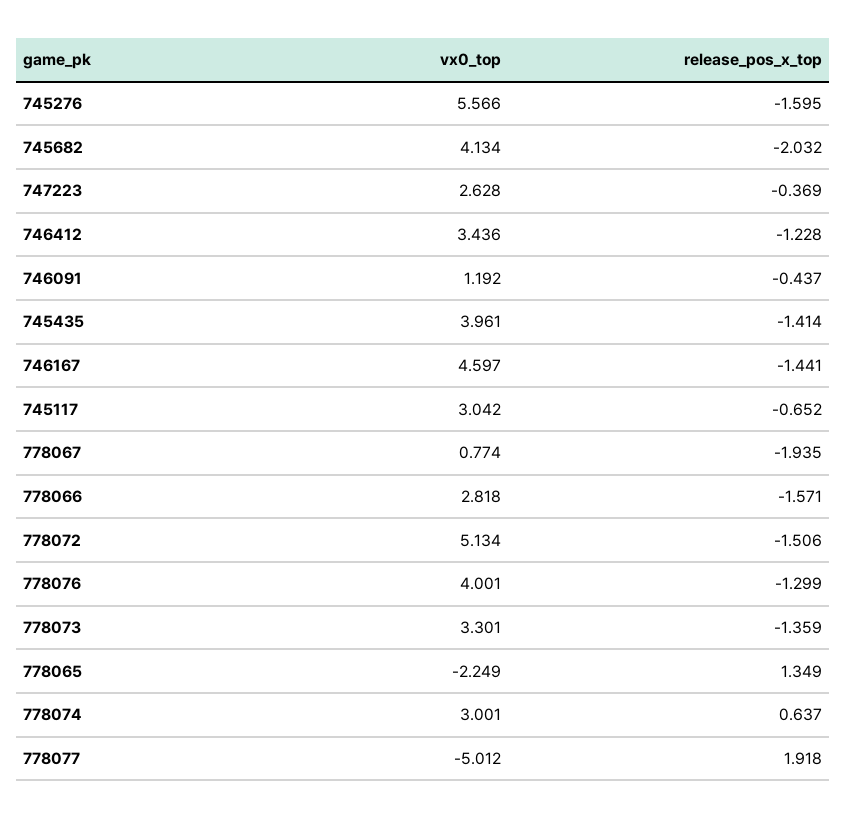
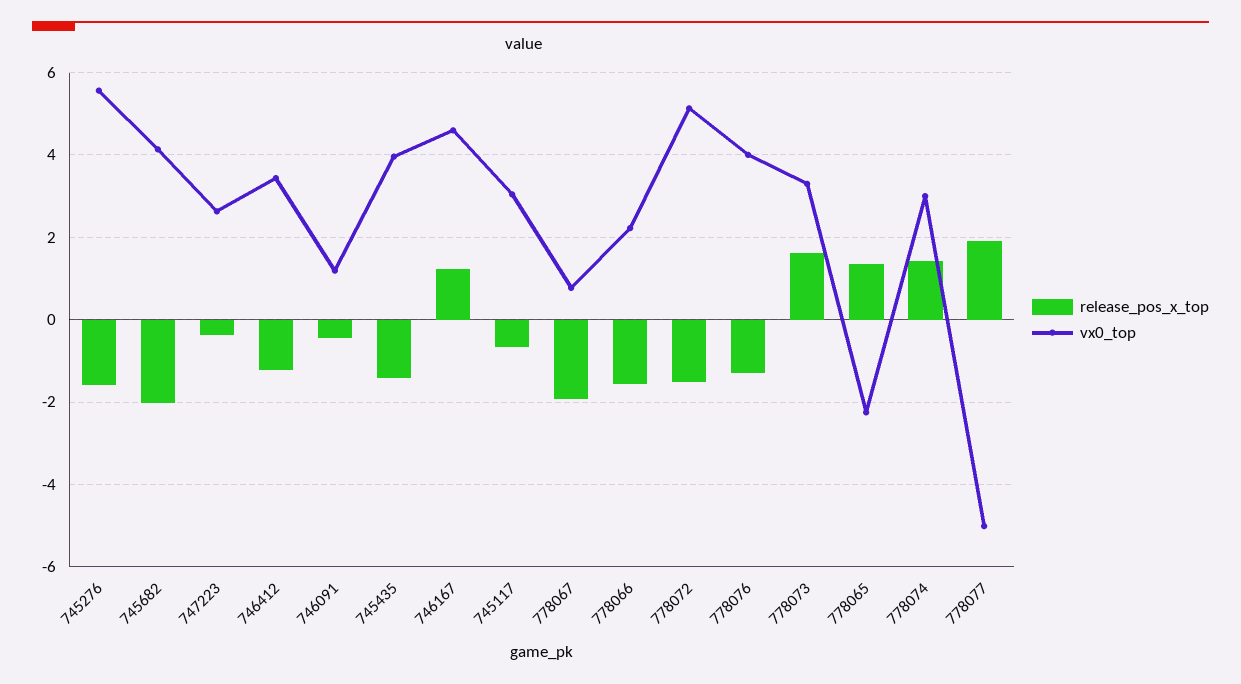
release_pos_x_top, 746167: -1.441 -> 1.2
vx0_top, 778066: 2.818 -> 2.2
release_pos_x_top, 778073: -1.359 -> 1.6
release_pos_x_top, 778074: 0.637 -> 1.4

